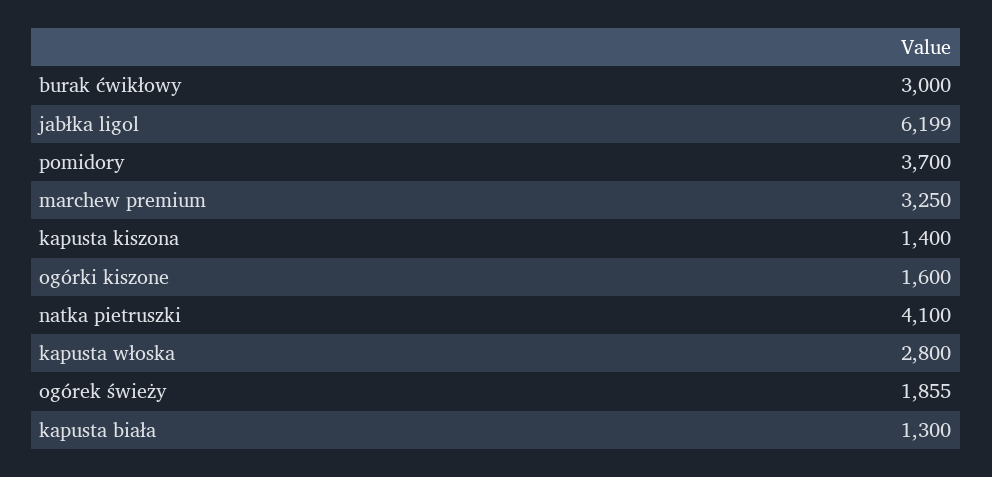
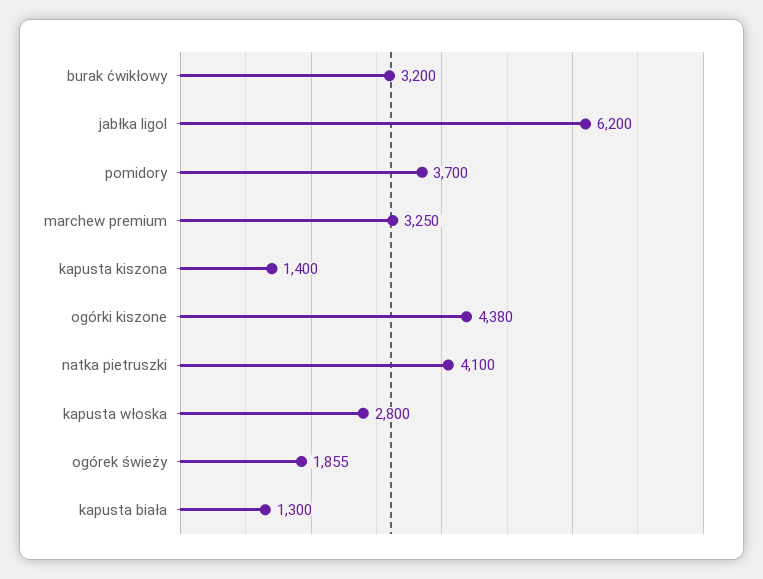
burak ćwikłowy: 3000 -> 3200
jabłka ligol: 6199 -> 6200
ogórki kiszone: 1600 -> 4380

